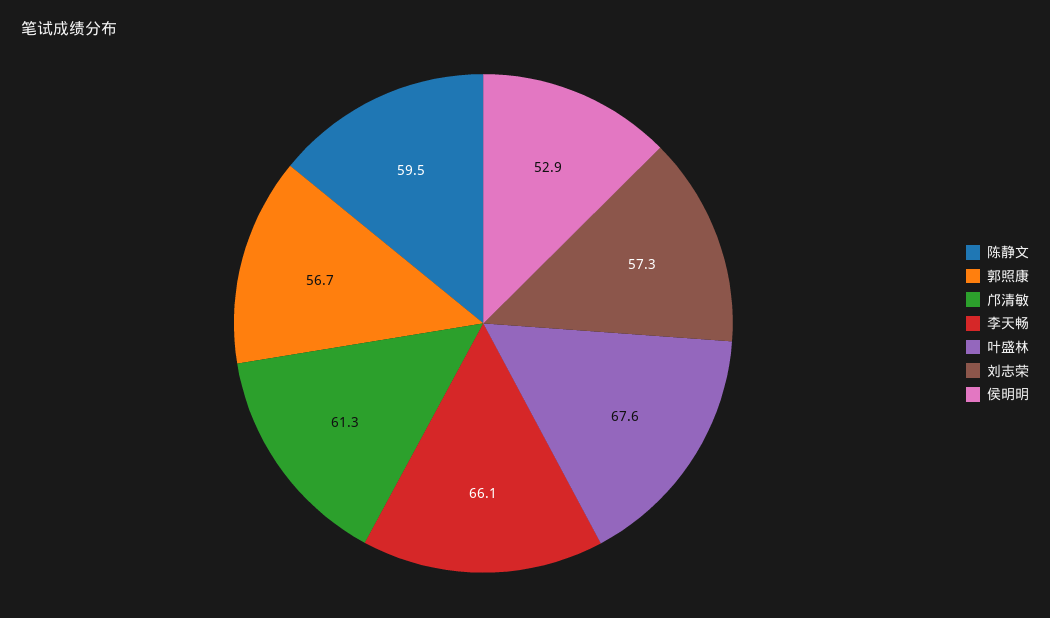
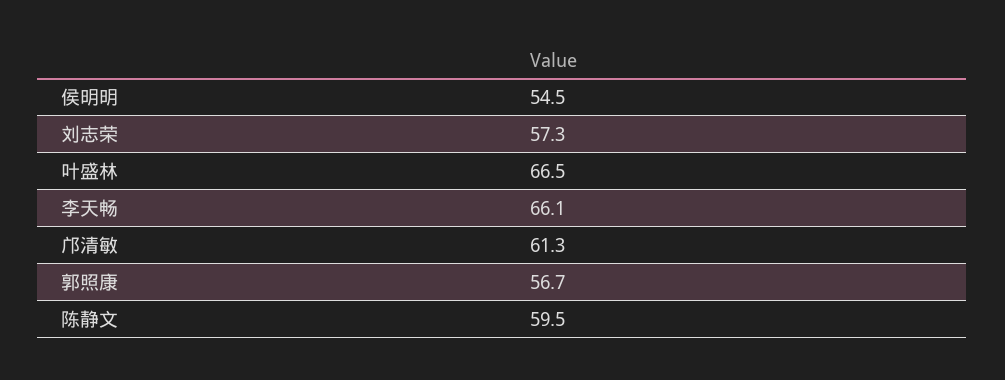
叶盛林: 67.6 -> 66.5
侯明明: 52.9 -> 54.5

